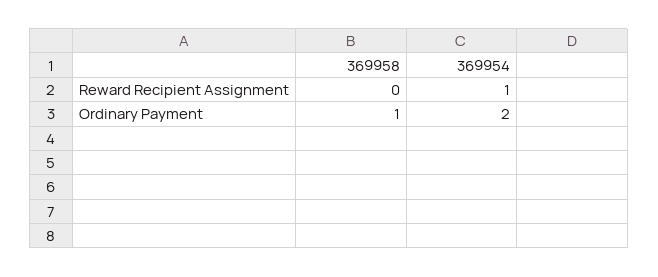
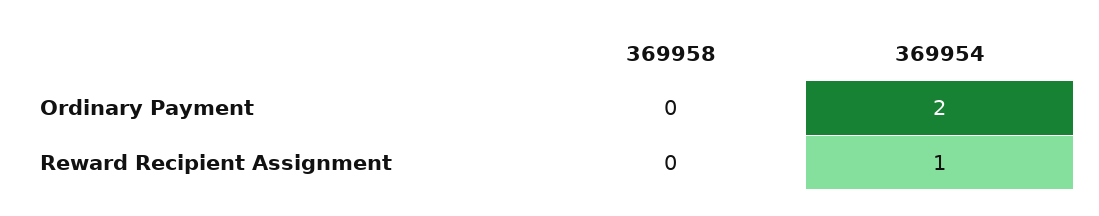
369958, Ordinary Payment: 1 -> 0

